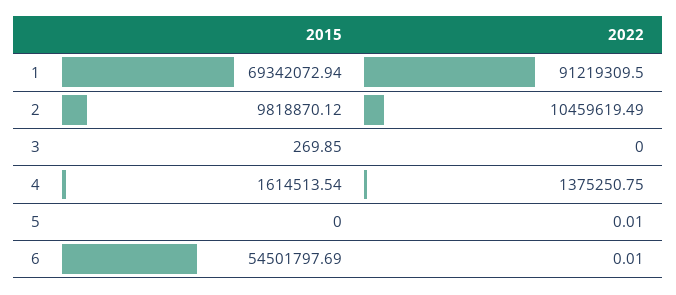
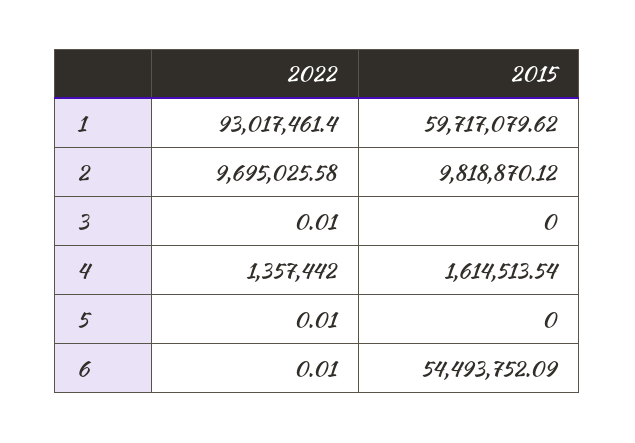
2015, 1: 69342072.94 -> 59717079.62
2022, 1: 91219309.5 -> 93017461.4
2022, 2: 10459619.49 -> 9695025.58
2015, 3: 269.85 -> 0
2022, 3: 0 -> 0.01
2022, 4: 1375250.75 -> 1357442
2015, 6: 54501797.69 -> 54493752.09

